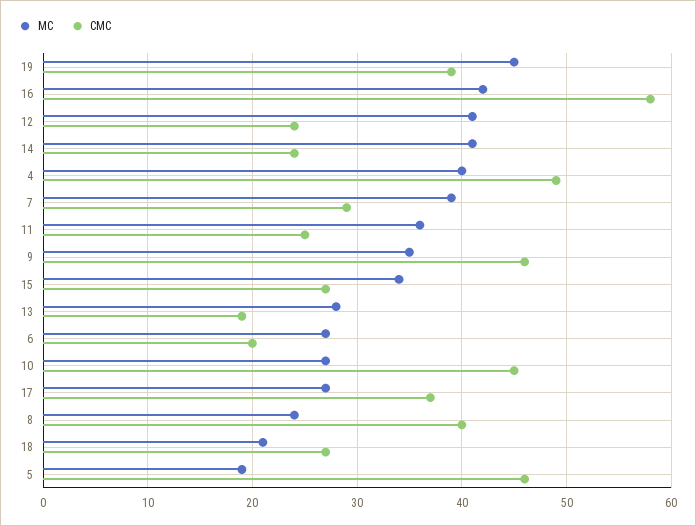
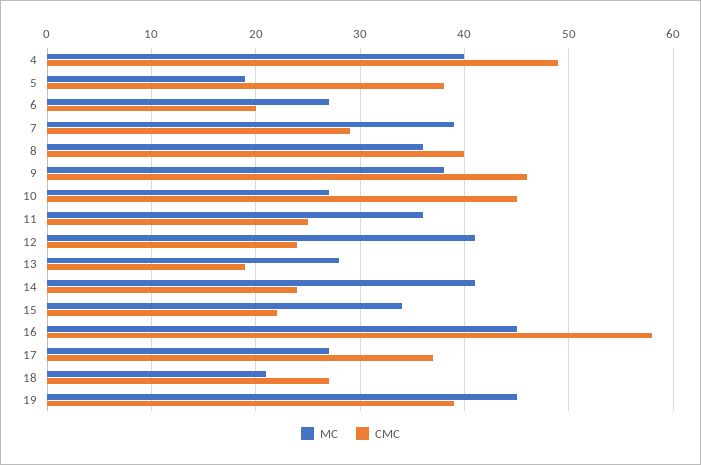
MC, 16: 42 -> 45
MC, 9: 35 -> 38
CMC, 15: 27 -> 22
MC, 8: 24 -> 36
CMC, 5: 46 -> 38

